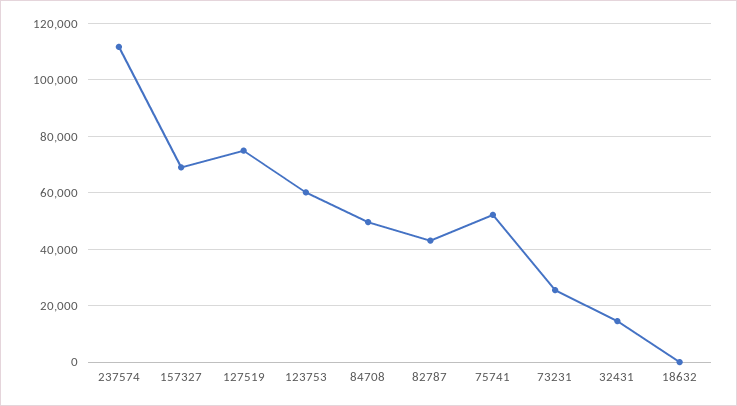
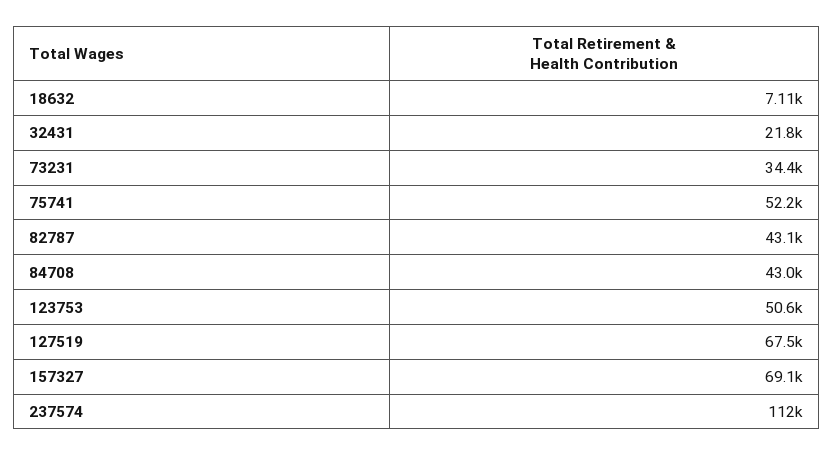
127519: 75000 -> 67500
123753: 60000 -> 50600
84708: 50000 -> 43000
73231: 25000 -> 34400
32431: 15000 -> 21800
18632: 0 -> 7110

